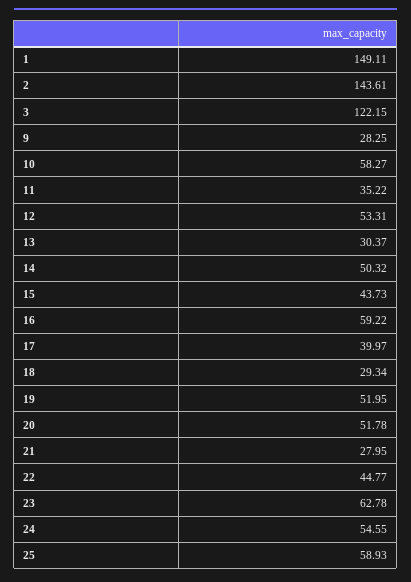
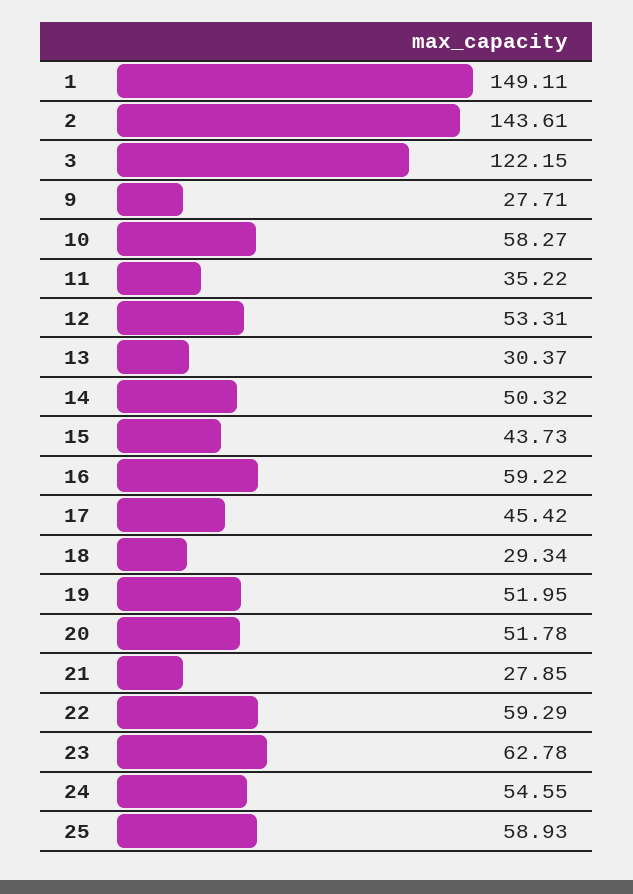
9: 28.25 -> 27.71
17: 39.97 -> 45.42
21: 27.95 -> 27.85
22: 44.77 -> 59.29

